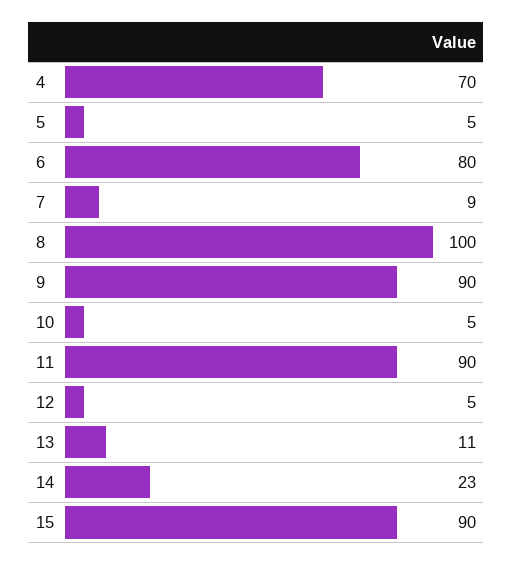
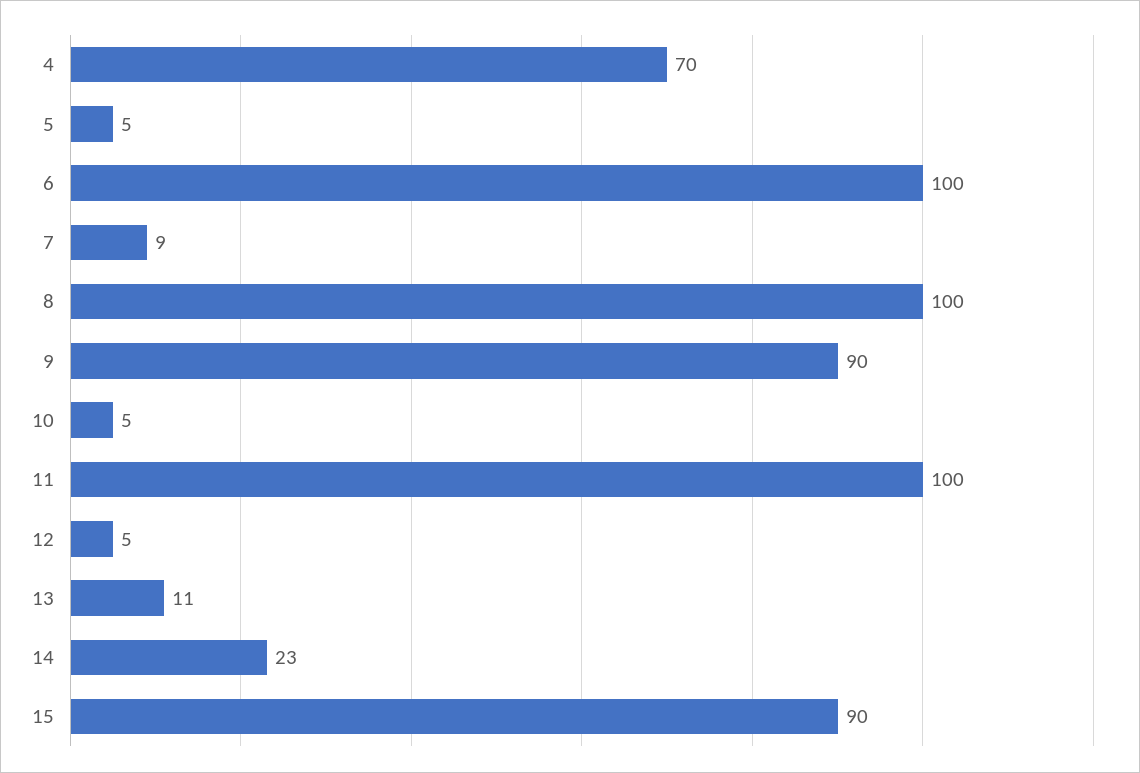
6: 80 -> 100
11: 90 -> 100

